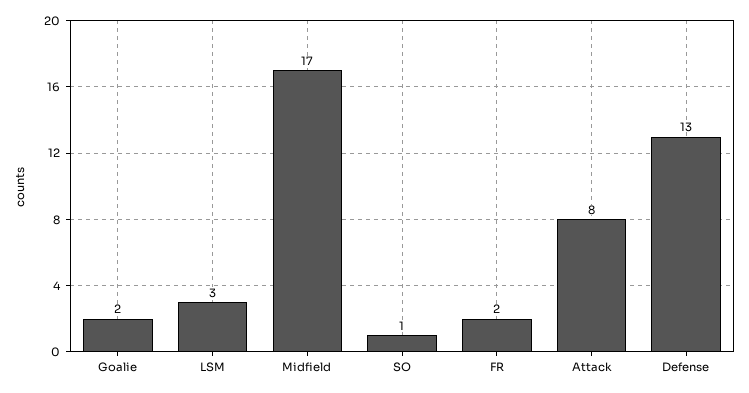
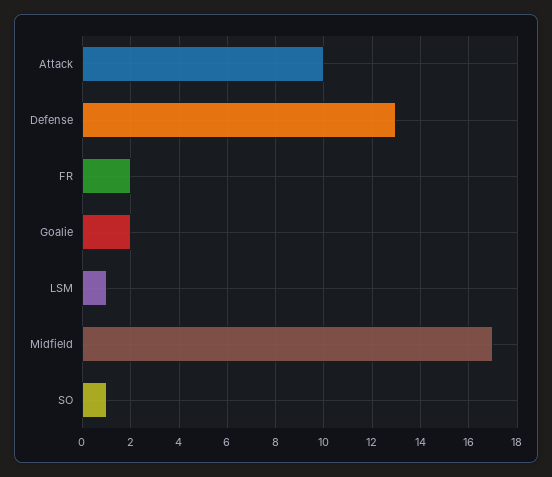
LSM: 3 -> 1
Attack: 8 -> 10

